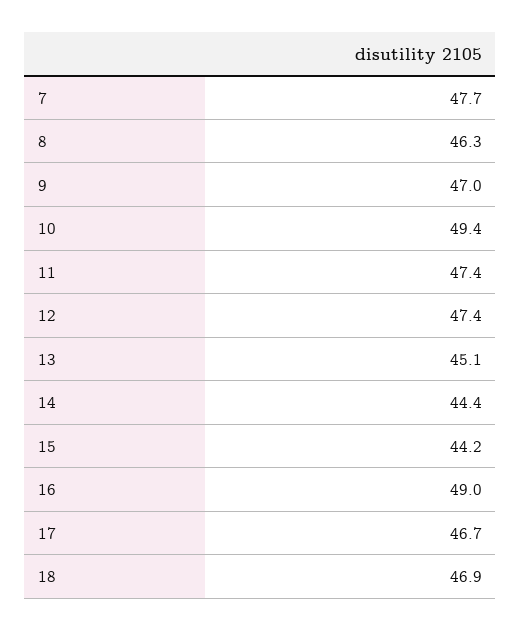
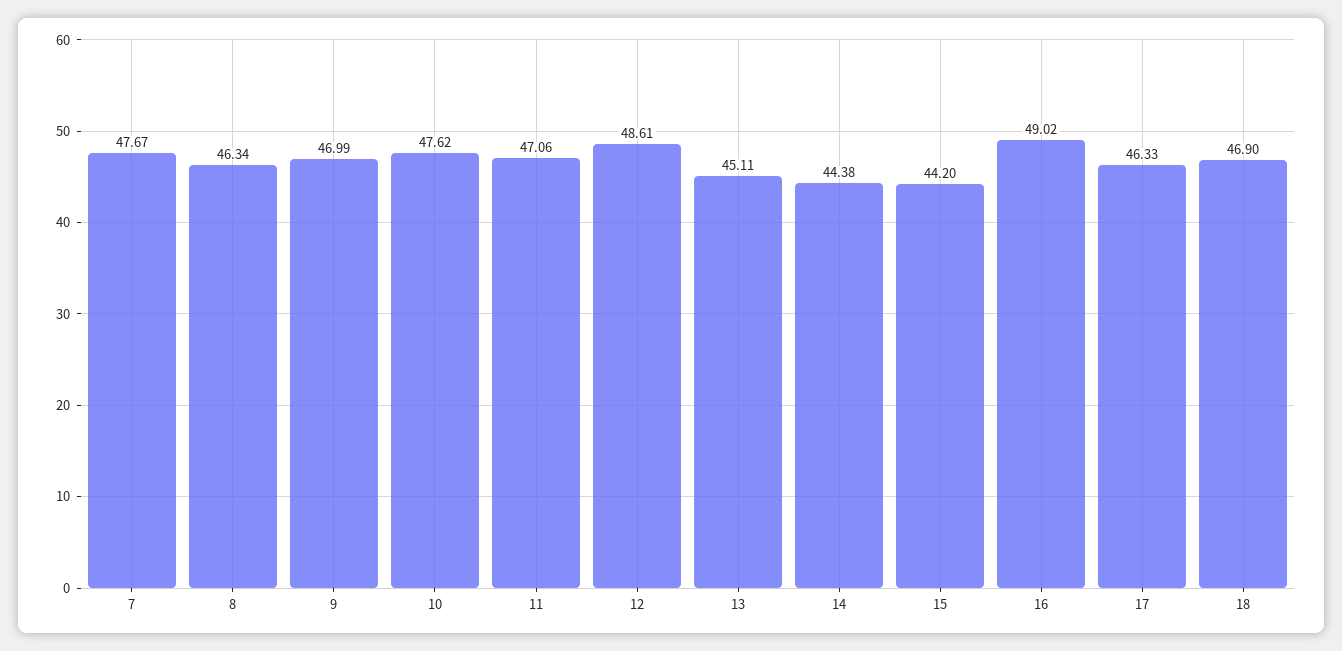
10: 49.4 -> 47.62
11: 47.4 -> 47.06
12: 47.4 -> 48.61
17: 46.7 -> 46.33

